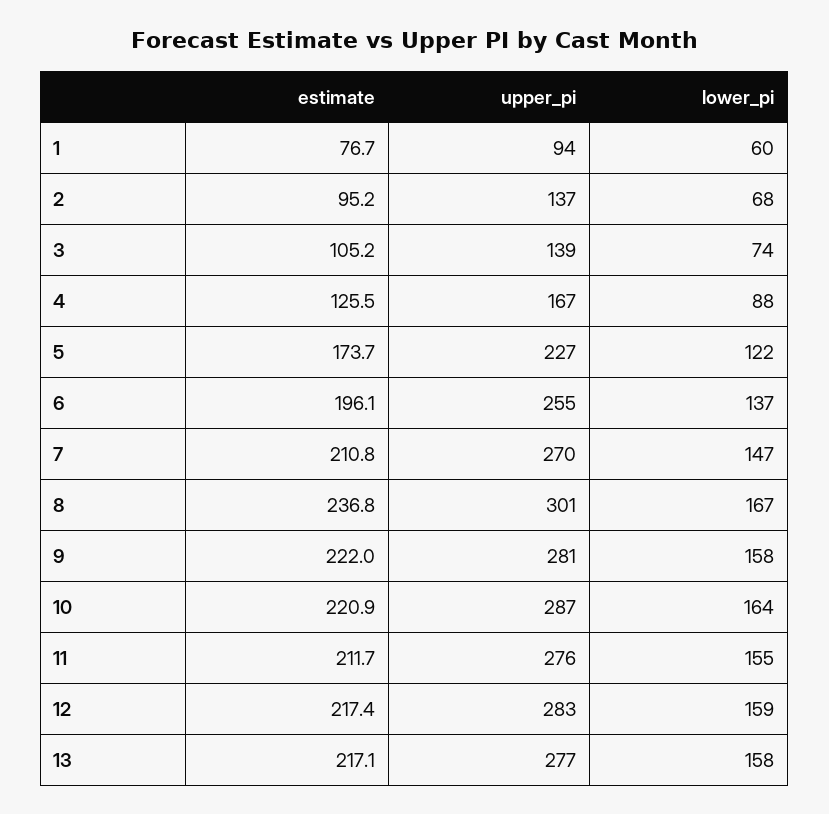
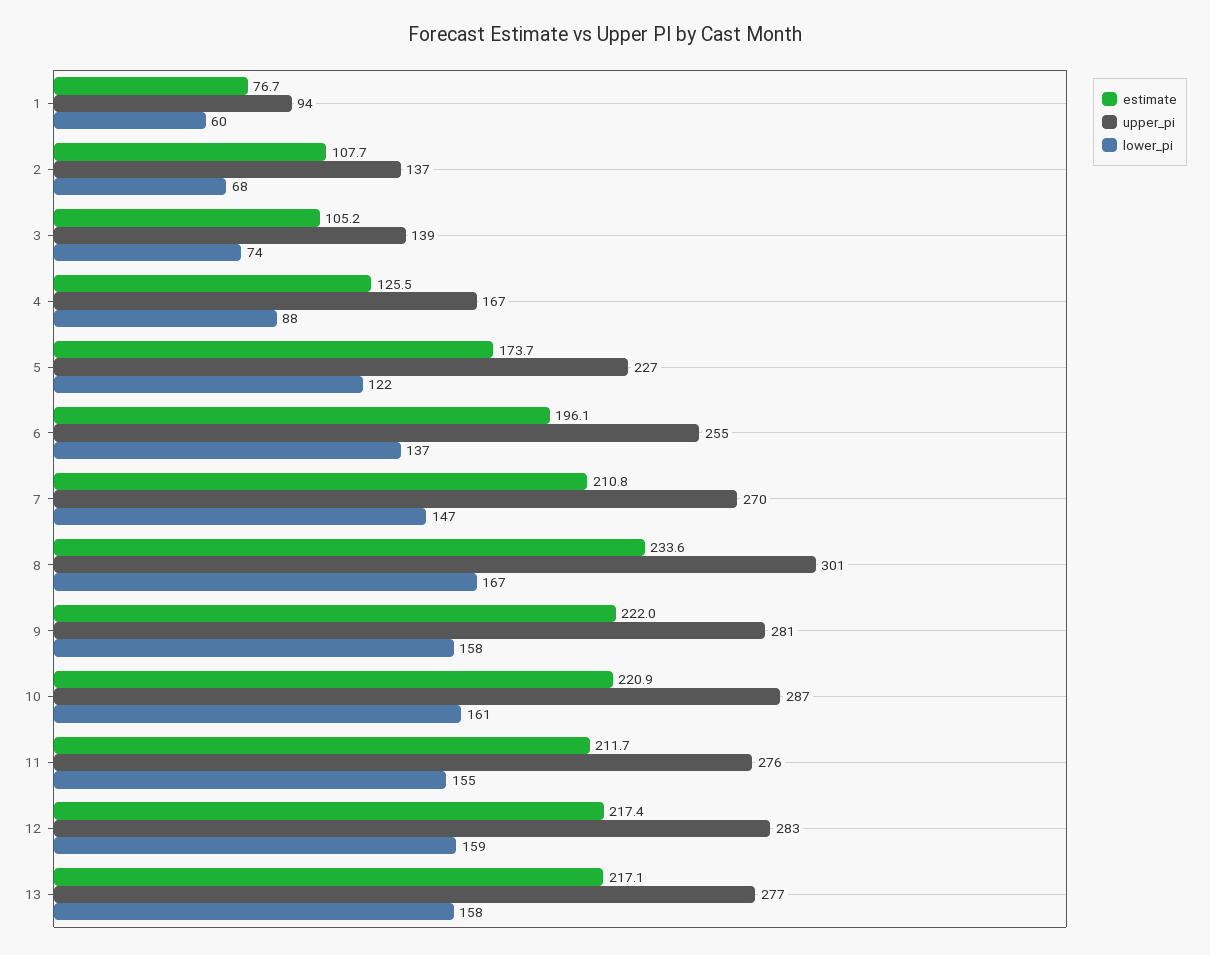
estimate, 2: 95.2 -> 107.7
estimate, 8: 236.8 -> 233.6
lower_pi, 10: 164 -> 161

